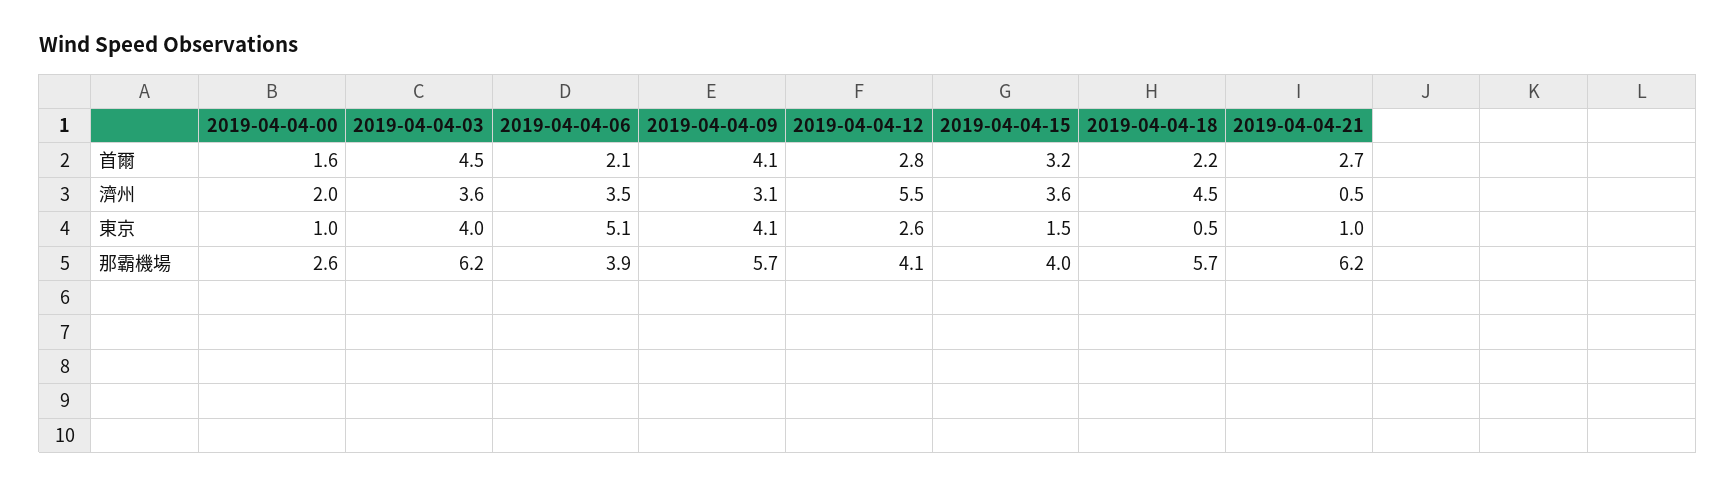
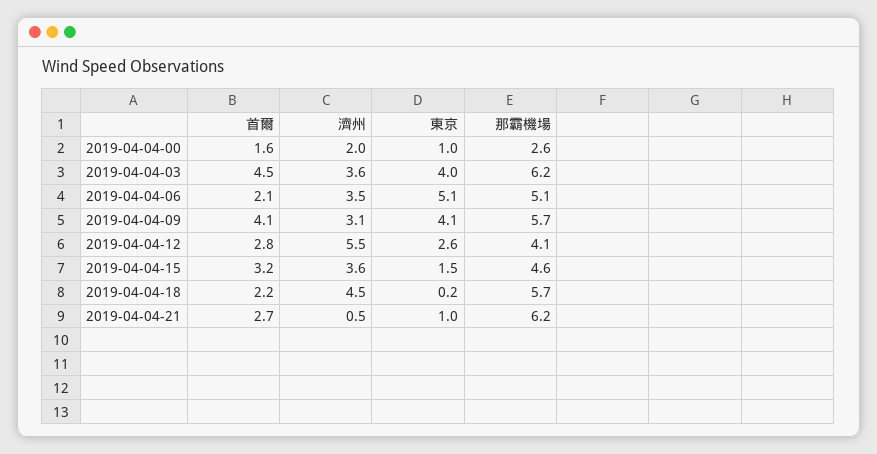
2019-04-04-18, 東京: 0.5 -> 0.2
2019-04-04-06, 那霸機場: 3.9 -> 5.1
2019-04-04-15, 那霸機場: 4 -> 4.6

